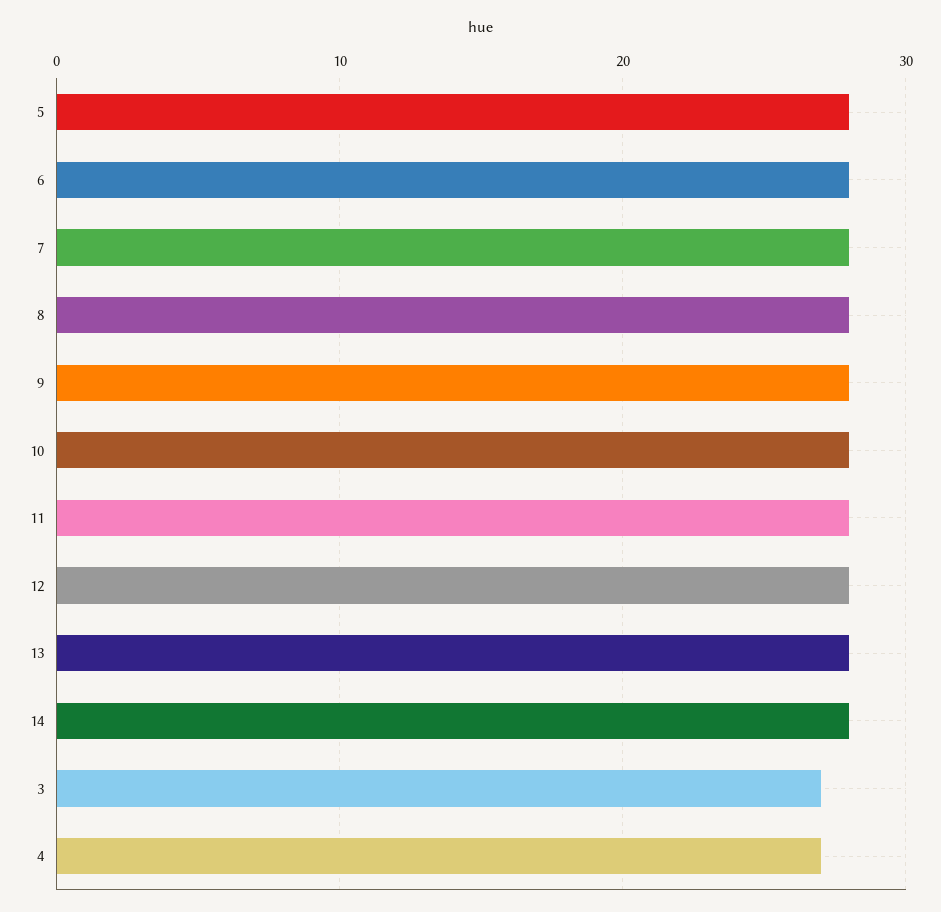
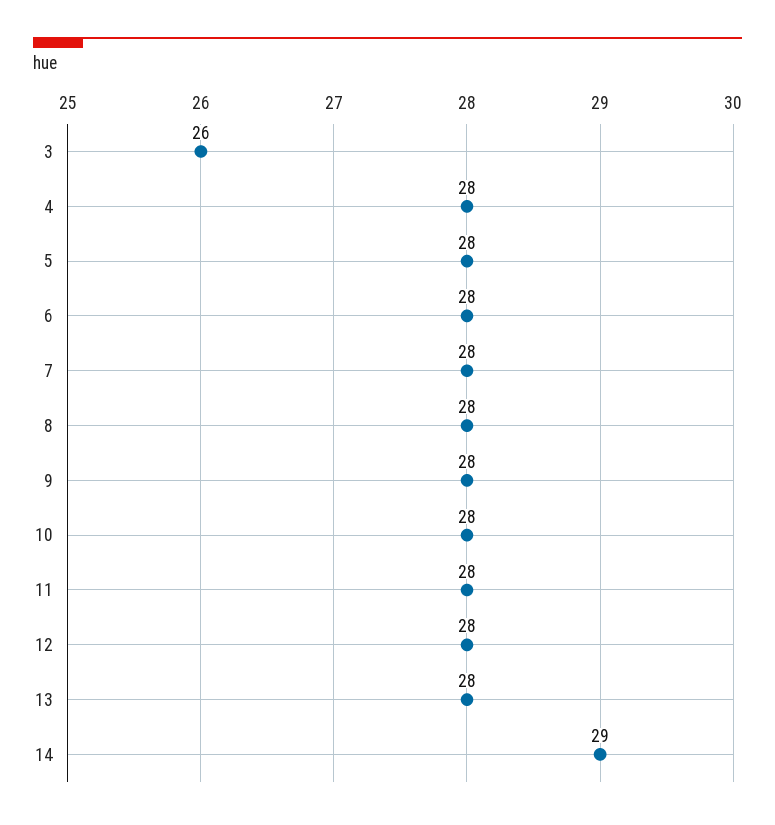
14: 28 -> 29
3: 27 -> 26
4: 27 -> 28

